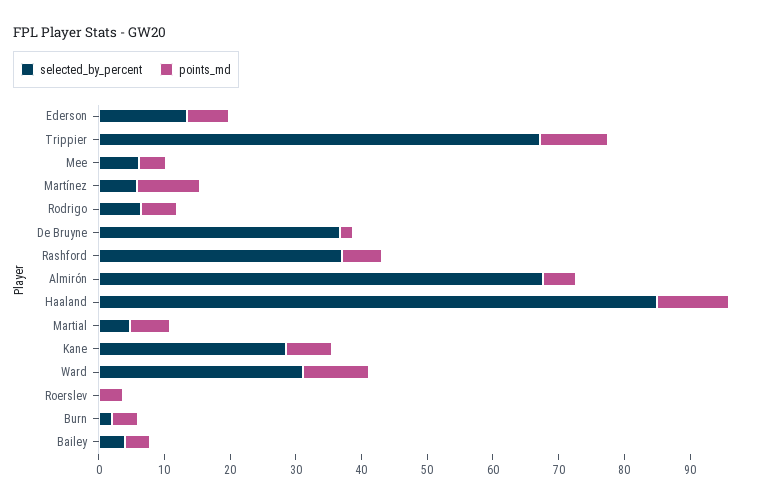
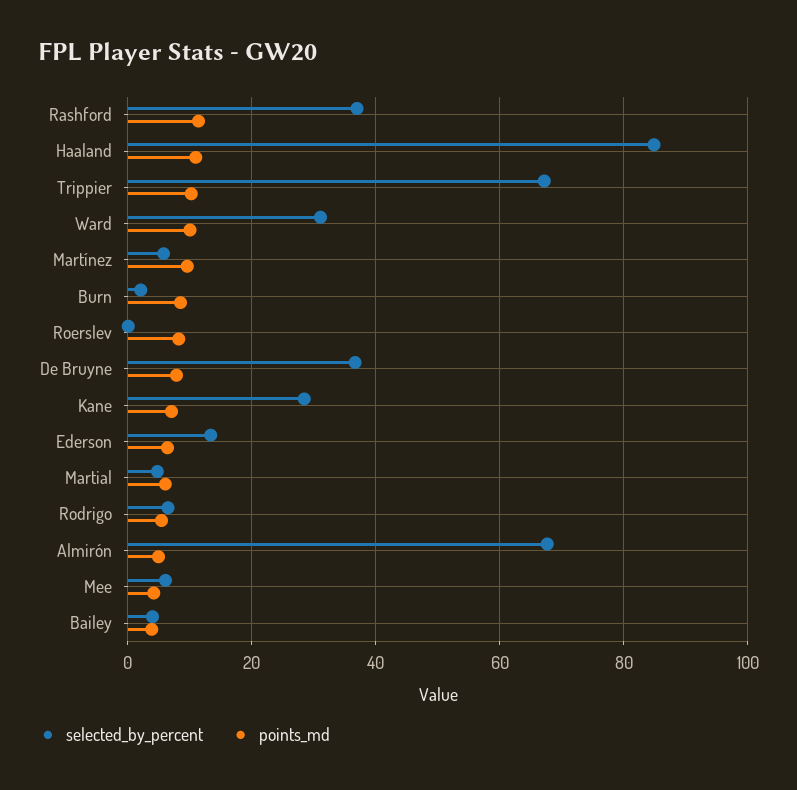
points_md, De Bruyne: 2 -> 8
points_md, Rashford: 6 -> 12
points_md, Roerslev: 4 -> 8
points_md, Burn: 4 -> 8

